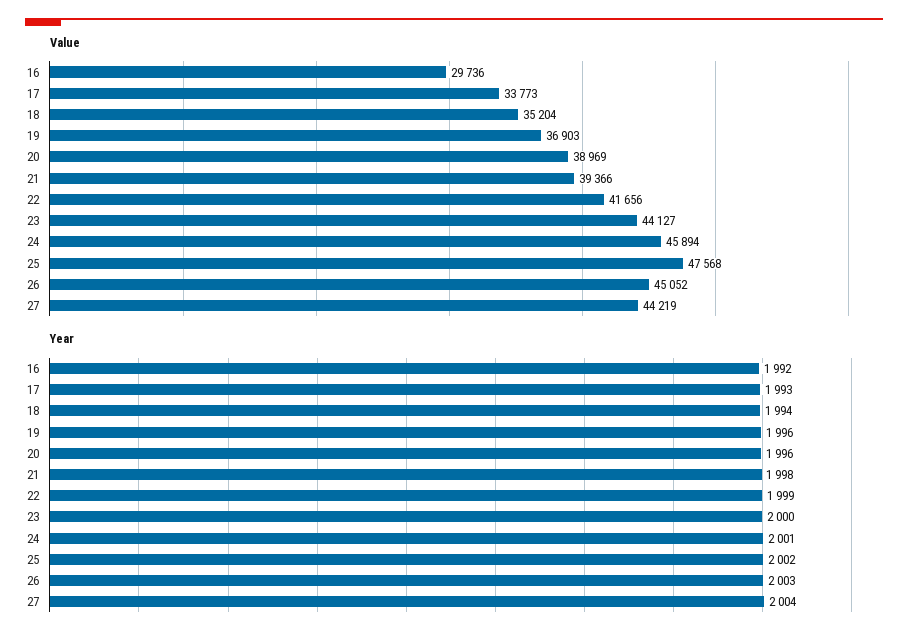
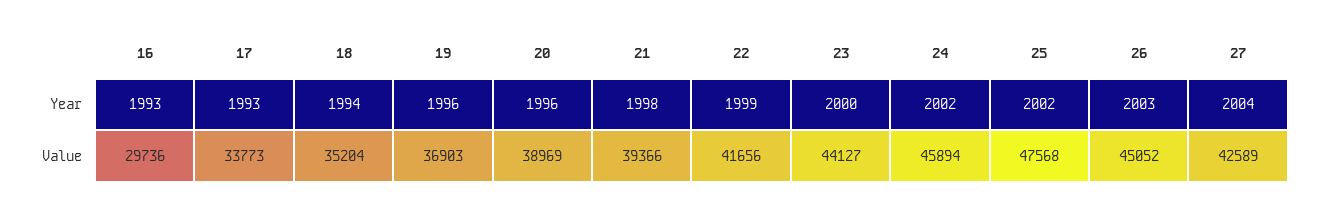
Value, 27: 44219 -> 42589
Year, 16: 1992 -> 1993
Year, 24: 2001 -> 2002

